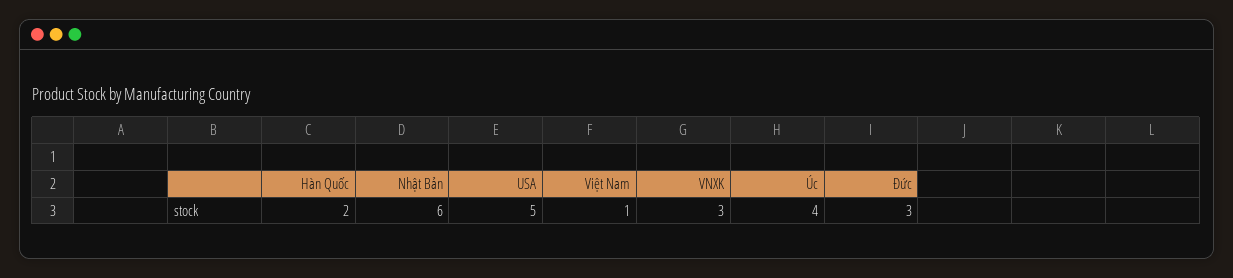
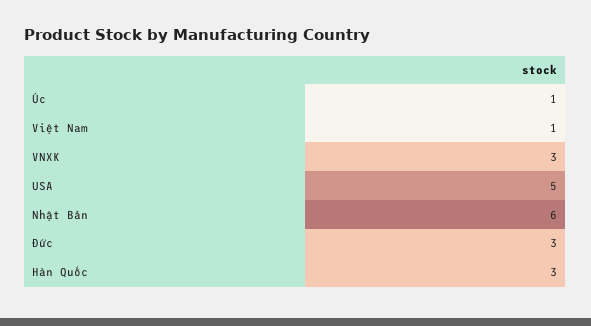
Hàn Quốc: 2 -> 3
Úc: 4 -> 1

